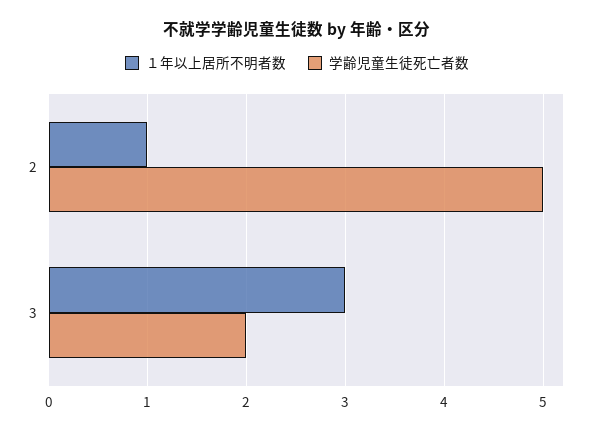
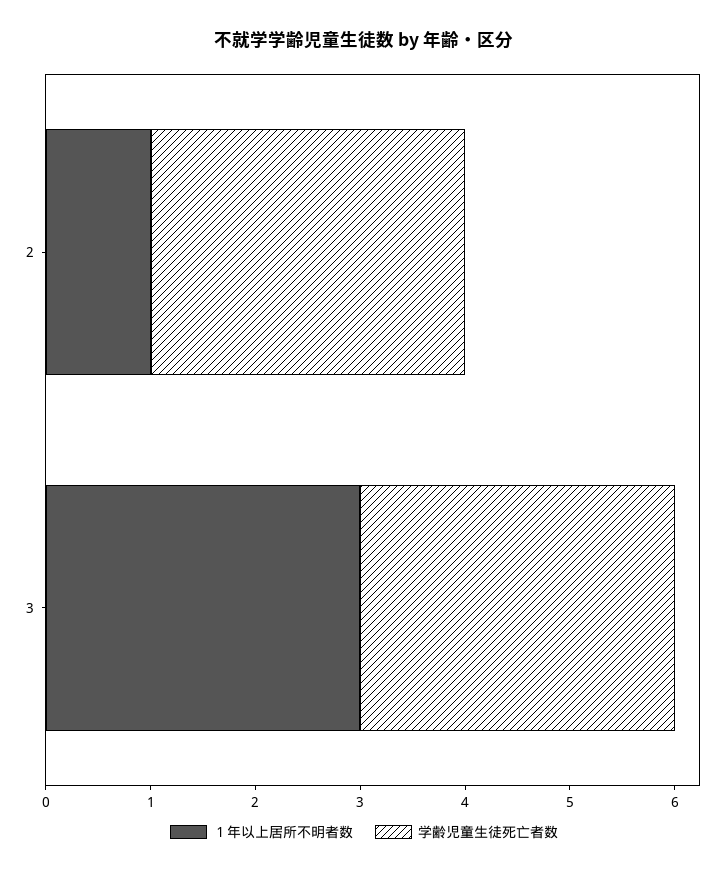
学齢児童生徒死亡者数, 2: 5 -> 3
学齢児童生徒死亡者数, 3: 2 -> 3

